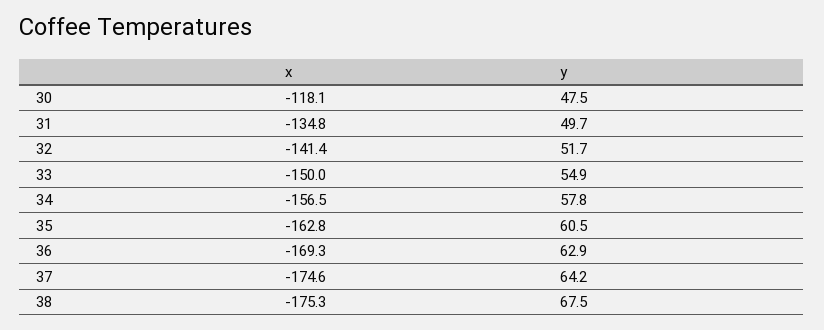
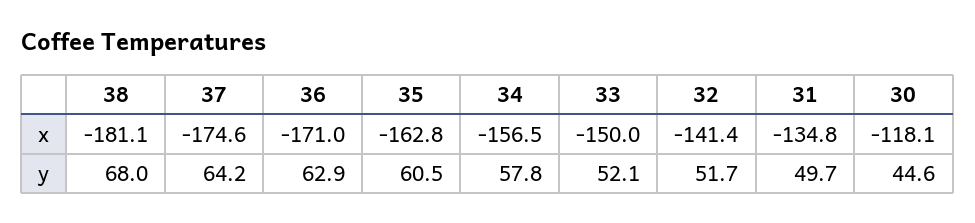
y, 30: 47.5 -> 44.6
y, 33: 54.9 -> 52.1
x, 36: -169.3 -> -171
x, 38: -175.3 -> -181.1
y, 38: 67.5 -> 68

